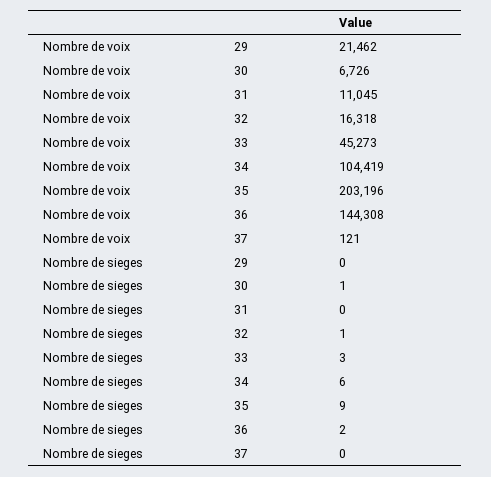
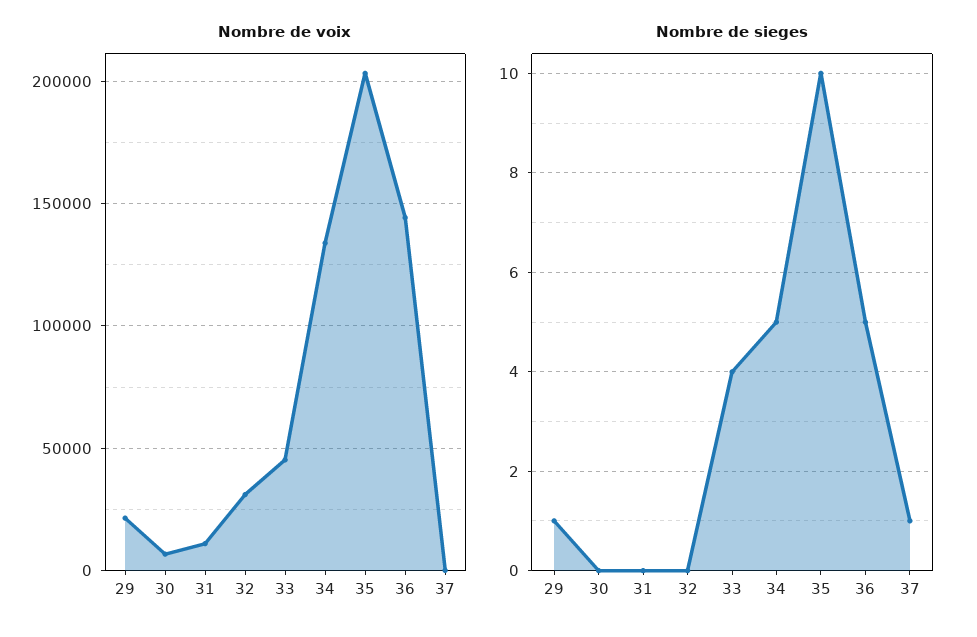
Nombre de voix, 32: 16318 -> 30000
Nombre de voix, 34: 104419 -> 135000
Nombre de sieges, 29: 0 -> 1
Nombre de sieges, 30: 1 -> 0
Nombre de sieges, 32: 1 -> 0
Nombre de sieges, 33: 3 -> 4
Nombre de sieges, 34: 6 -> 5
Nombre de sieges, 35: 9 -> 10
Nombre de sieges, 36: 2 -> 5
Nombre de sieges, 37: 0 -> 1

